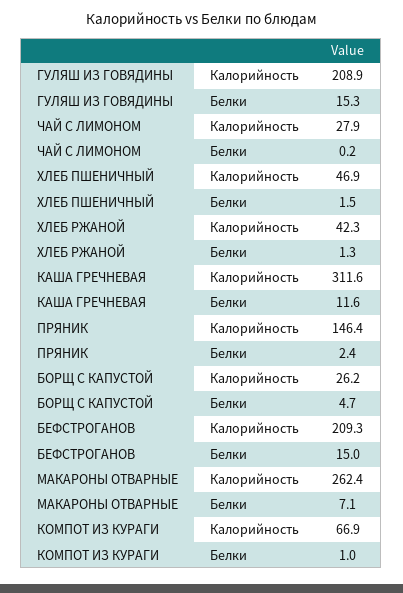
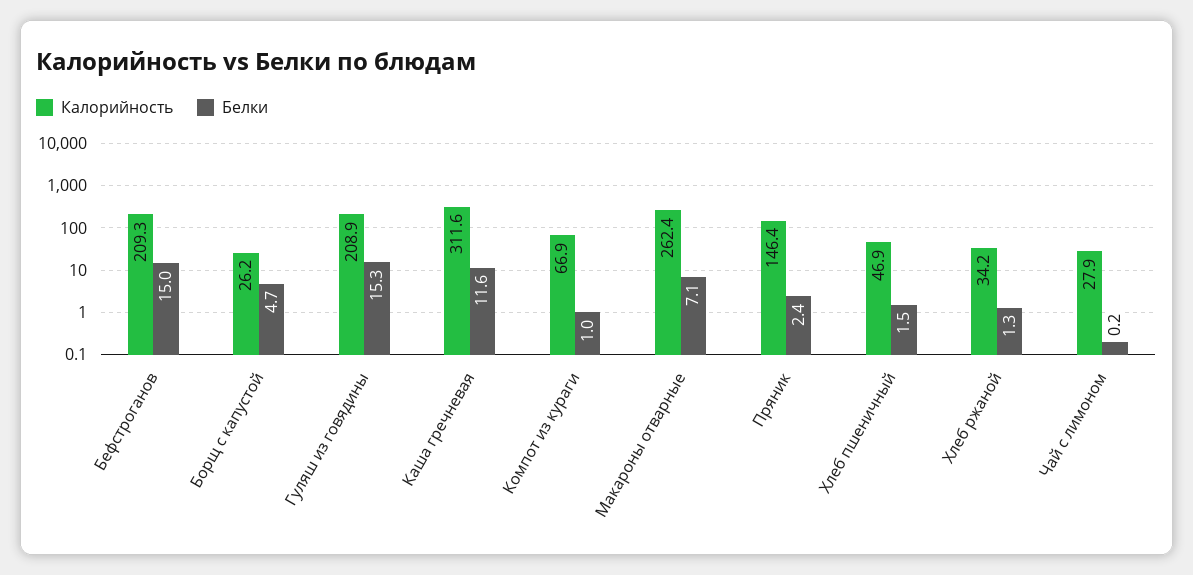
Калорийность, ХЛЕБ РЖАНОЙ: 42.3 -> 34.2

